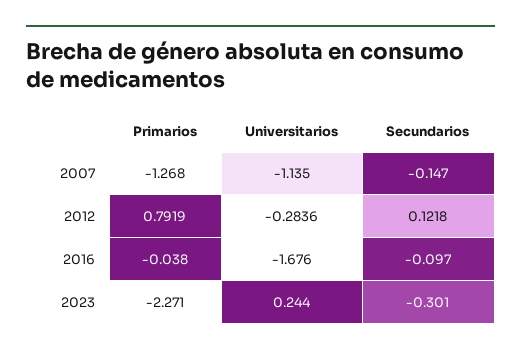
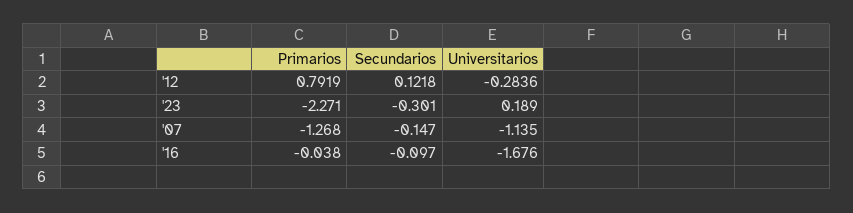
Universitarios, 2023: 0.244 -> 0.189

